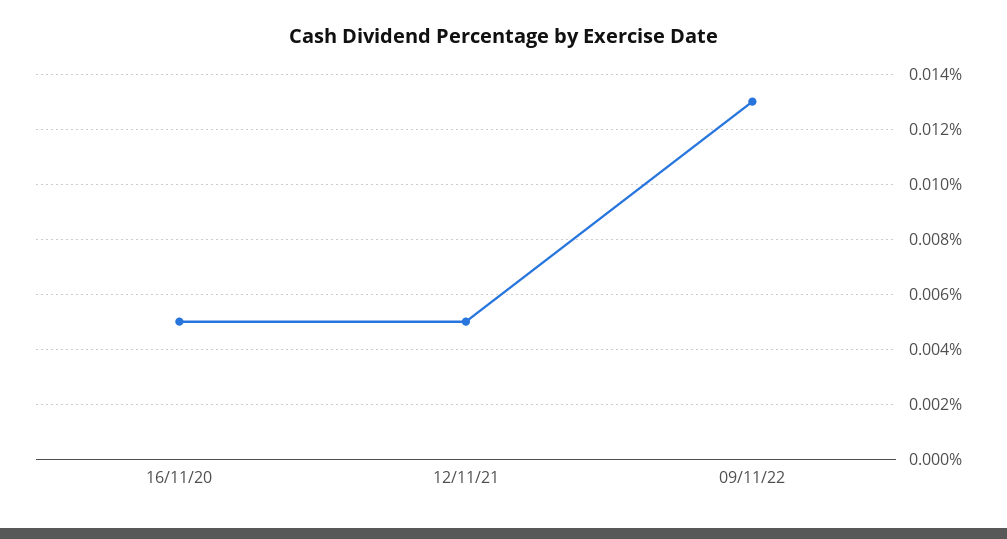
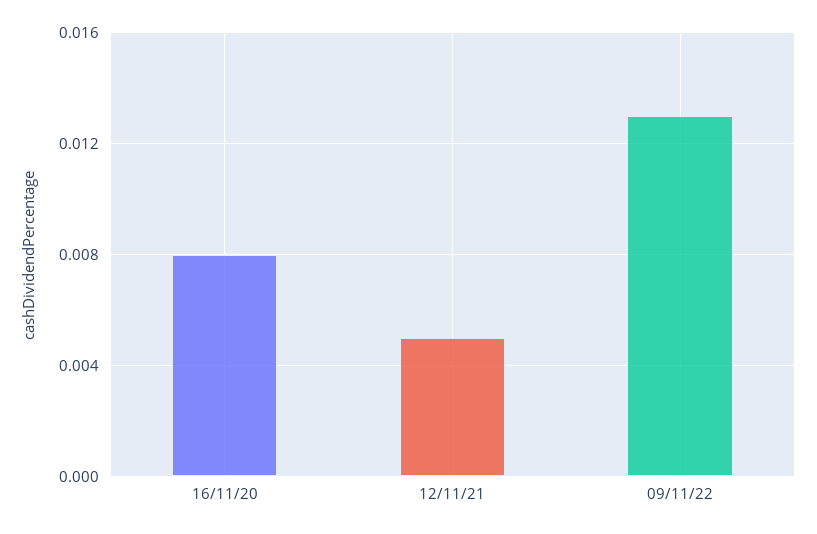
16/11/20: 0.005 -> 0.008

